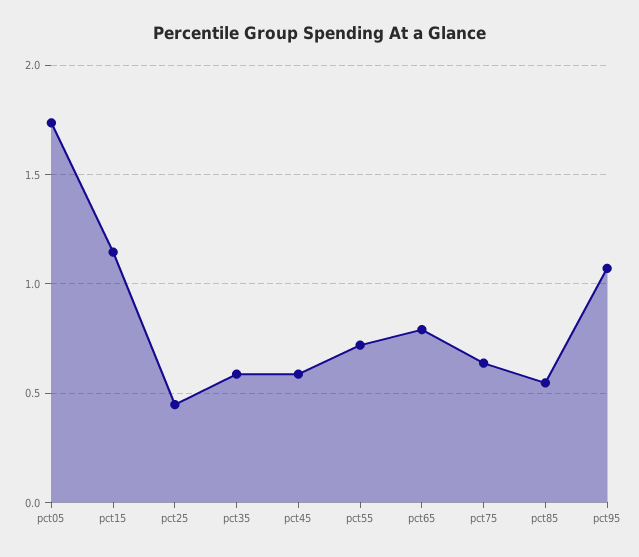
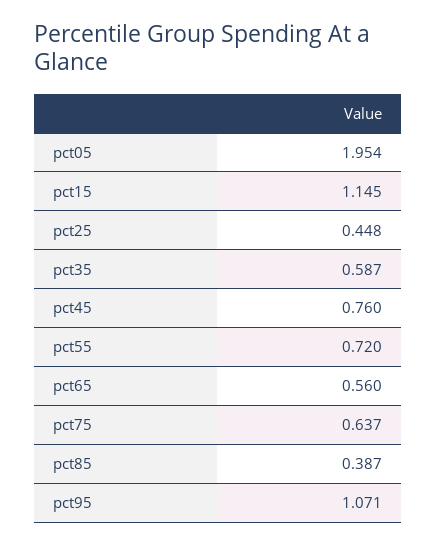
pct05: 1.75 -> 1.954
pct45: 0.6 -> 0.76
pct65: 0.8 -> 0.56
pct85: 0.55 -> 0.387

